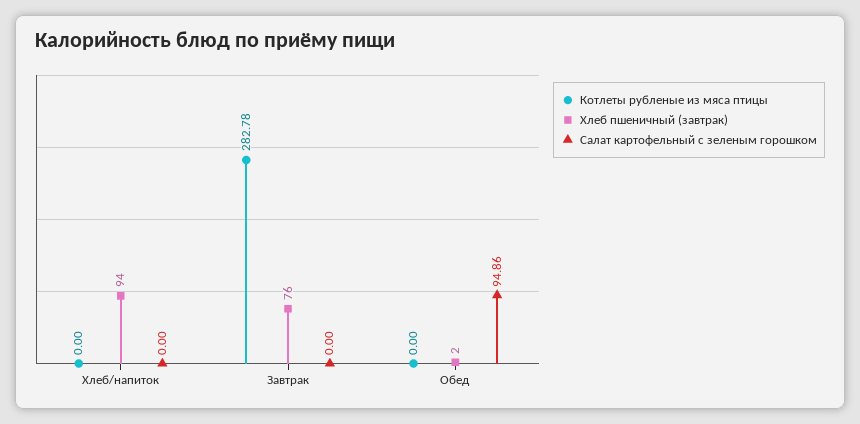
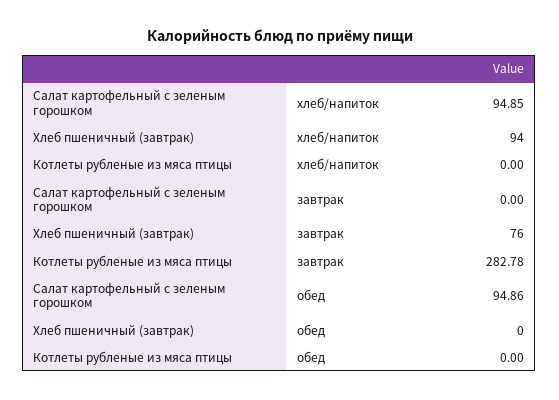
Салат картофельный с зеленым горошком, Хлеб/напиток: 0 -> 94.85
Хлеб пшеничный (завтрак), Обед: 2 -> 0

